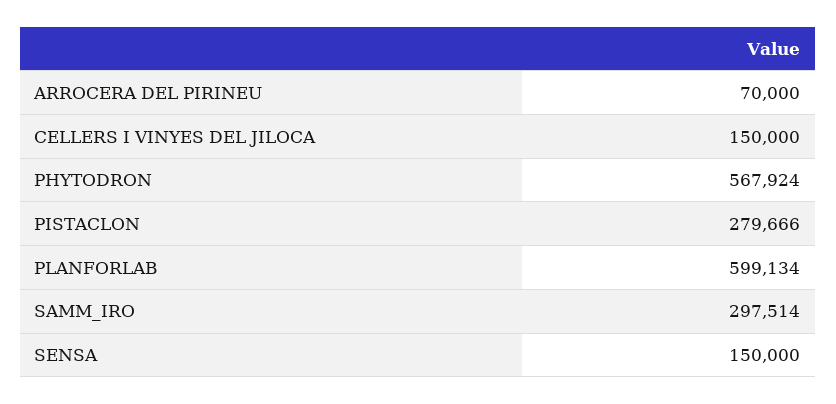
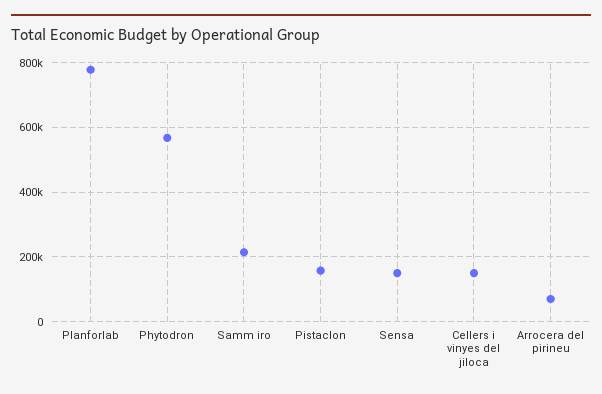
PISTACLON: 279666 -> 160000
PLANFORLAB: 599134 -> 780000
SAMM_IRO: 297514 -> 220000

